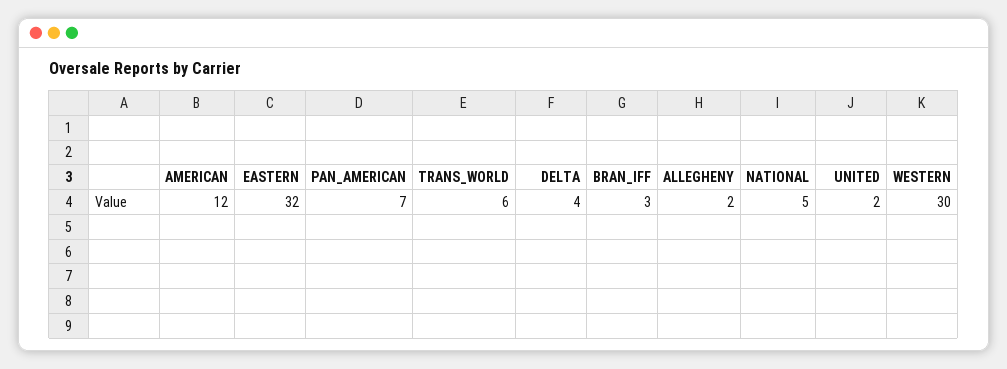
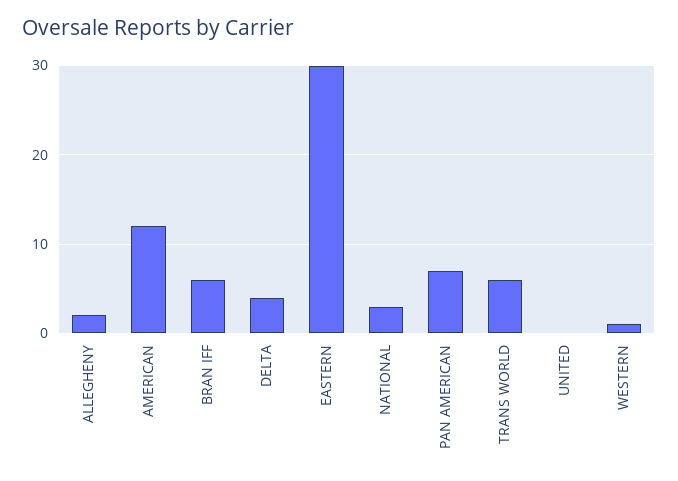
EASTERN: 32 -> 30
BRAN_IFF: 3 -> 6
NATIONAL: 5 -> 3
UNITED: 2 -> 0
WESTERN: 30 -> 1

